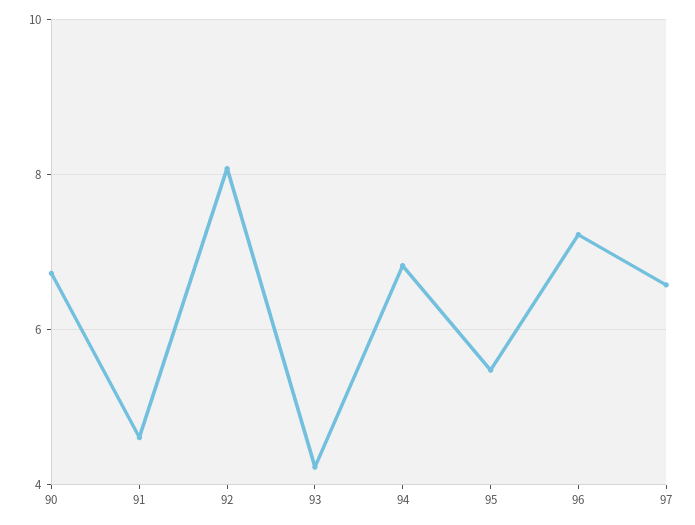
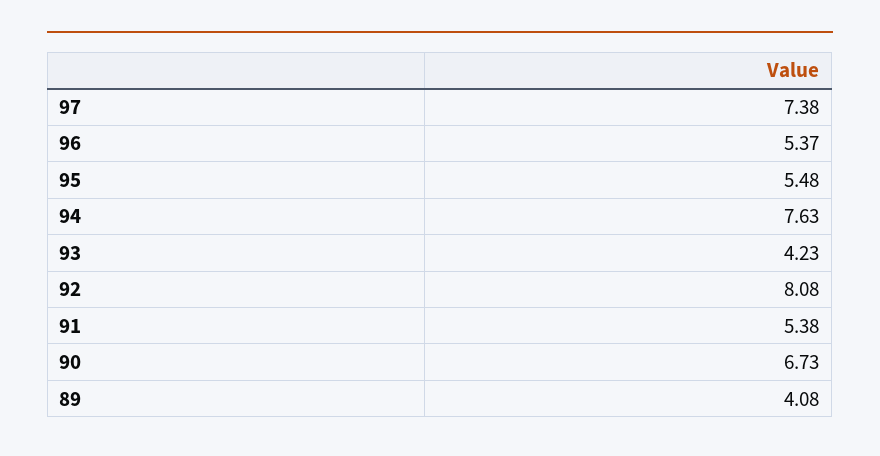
91: 4.6 -> 5.38
94: 6.8 -> 7.63
96: 7.2 -> 5.37
97: 6.6 -> 7.38
89: none -> 4.08

